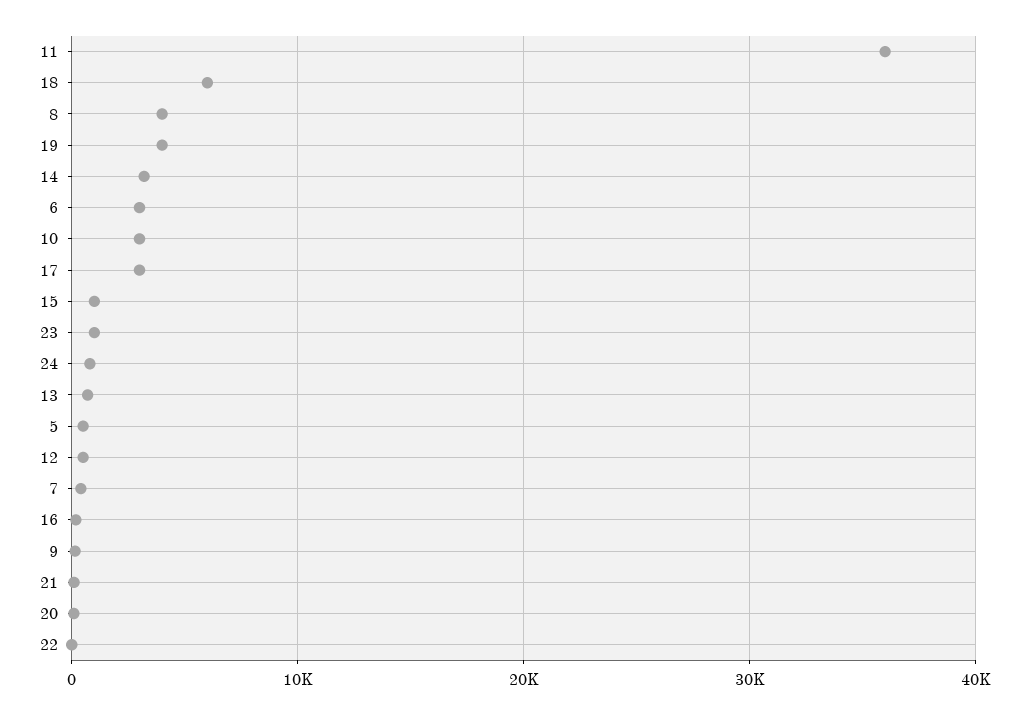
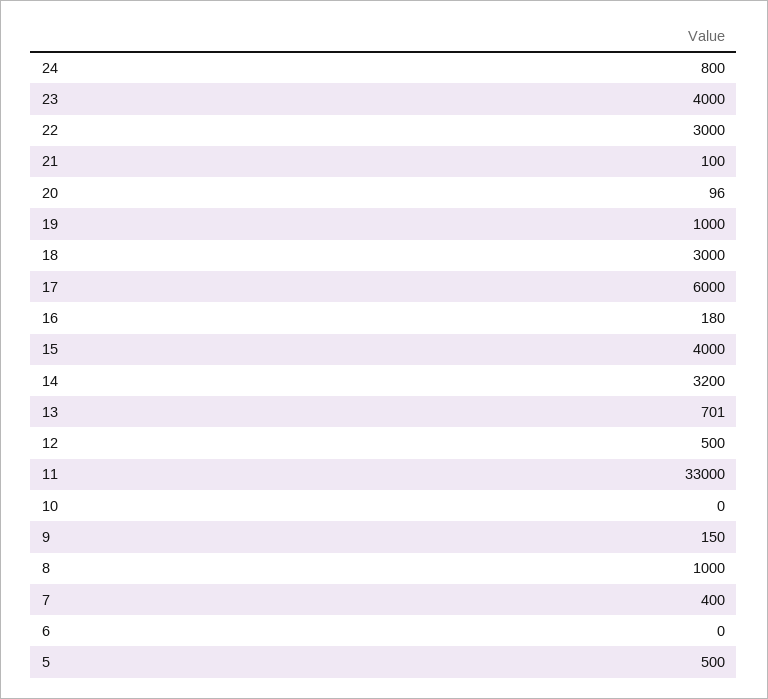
11: 36000 -> 33000
18: 6000 -> 3000
8: 4000 -> 1000
19: 4000 -> 1000
6: 3000 -> 0
10: 3000 -> 0
17: 3000 -> 6000
15: 1000 -> 4000
23: 1000 -> 4000
22: 0 -> 3000

